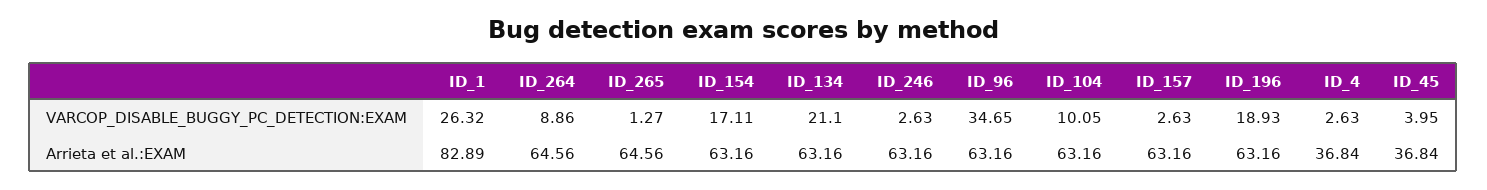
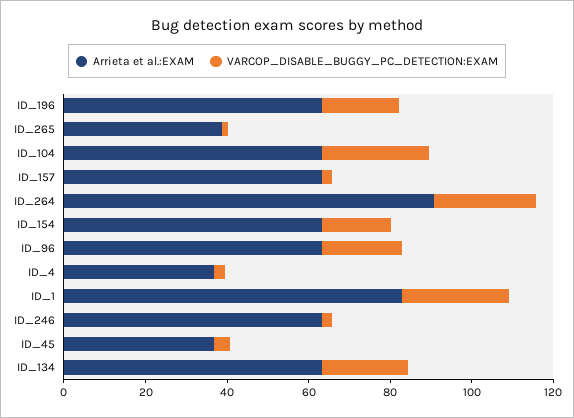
VARCOP_DISABLE_BUGGY_PC_DETECTION:EXAM, ID_264: 8.86 -> 25
VARCOP_DISABLE_BUGGY_PC_DETECTION:EXAM, ID_96: 34.65 -> 20
VARCOP_DISABLE_BUGGY_PC_DETECTION:EXAM, ID_104: 10.05 -> 25
Arrieta et al.:EXAM, ID_264: 64.56 -> 90
Arrieta et al.:EXAM, ID_265: 64.56 -> 40

